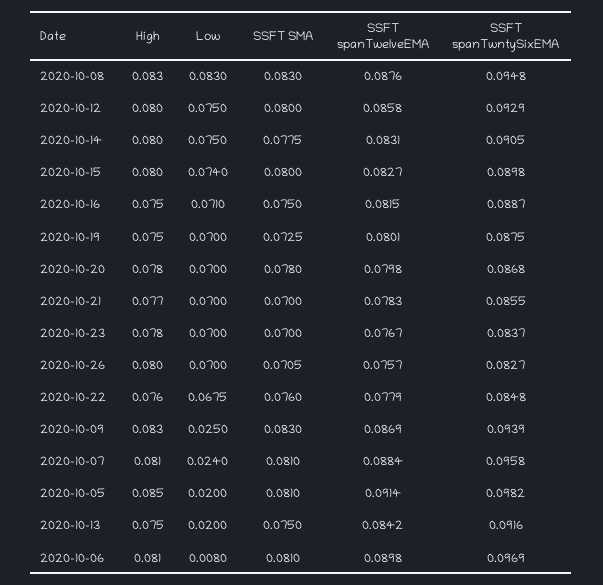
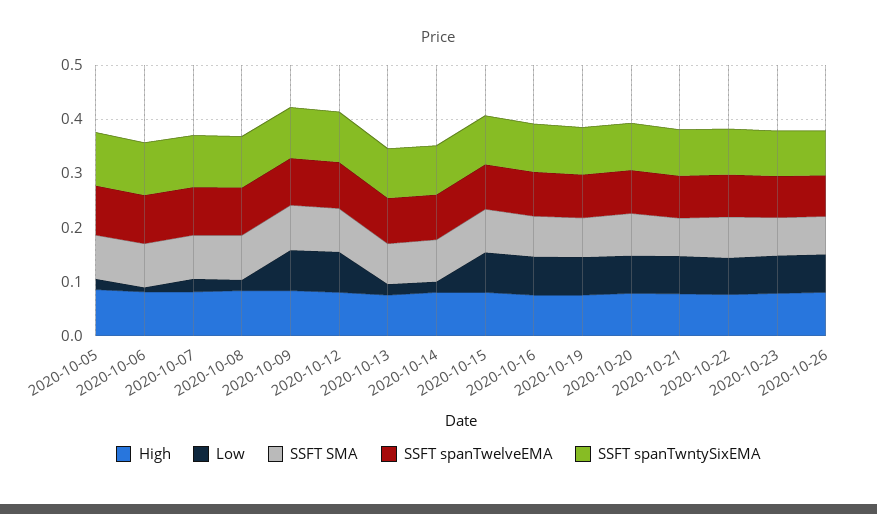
Low, 2020-10-08: 0.083 -> 0.02
Low, 2020-10-14: 0.075 -> 0.02
Low, 2020-10-09: 0.025 -> 0.08

